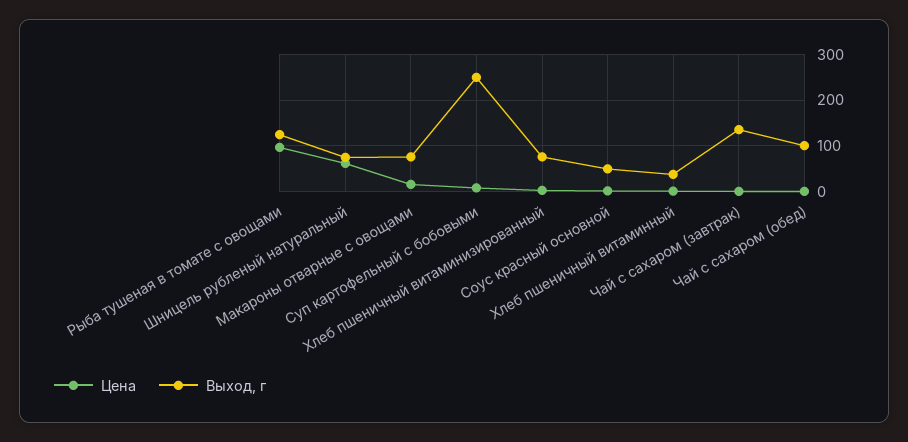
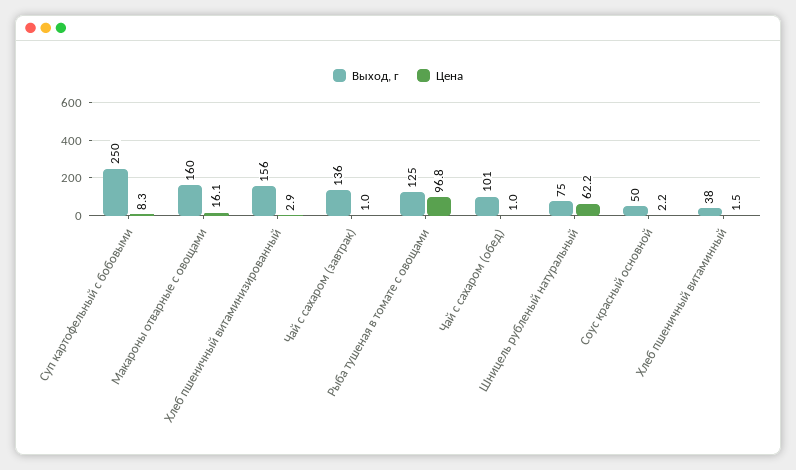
Выход, г, Макароны отварные с овощами: 80 -> 160
Выход, г, Хлеб пшеничный витаминизированный: 80 -> 156

